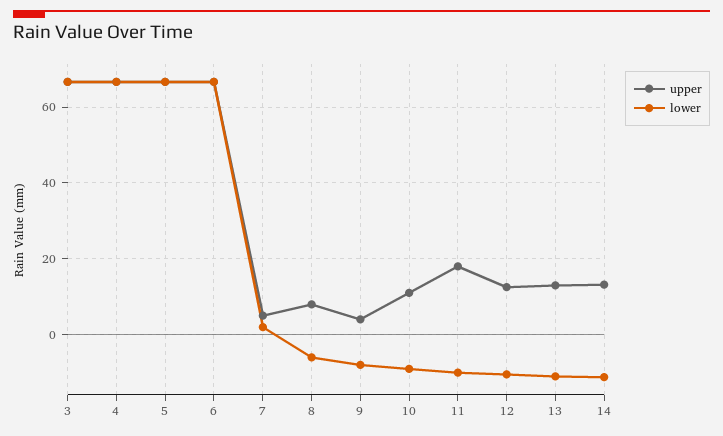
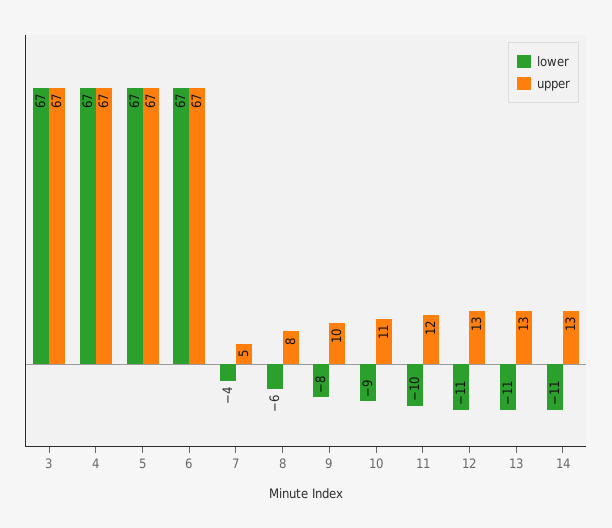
lower, 7: 2 -> -4
upper, 9: 4 -> 10
upper, 11: 18 -> 12

